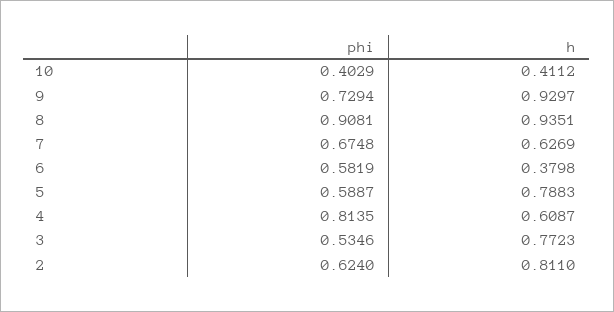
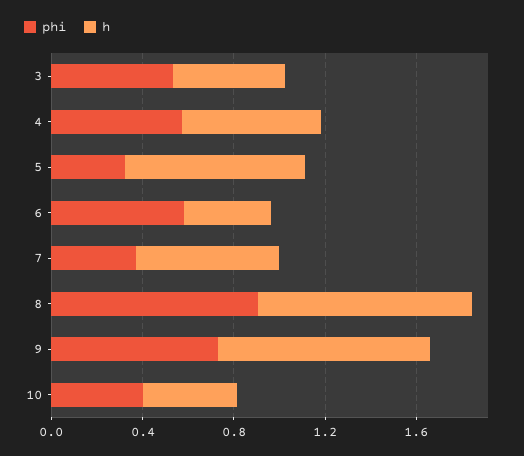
phi, 7: 0.6748 -> 0.4
phi, 5: 0.5887 -> 0.3
phi, 4: 0.8135 -> 0.6
h, 3: 0.7723 -> 0.5
phi, 2: 0.624 -> none
h, 2: 0.811 -> none

